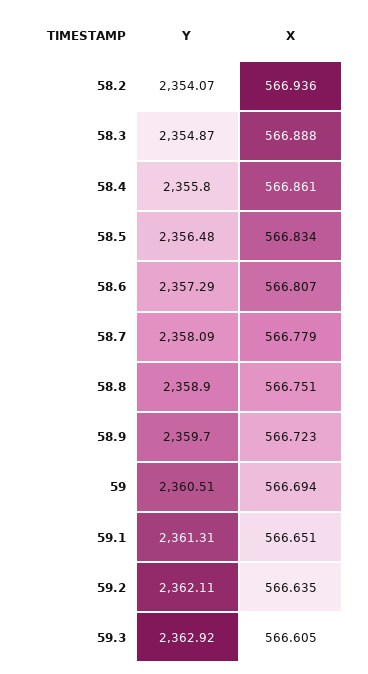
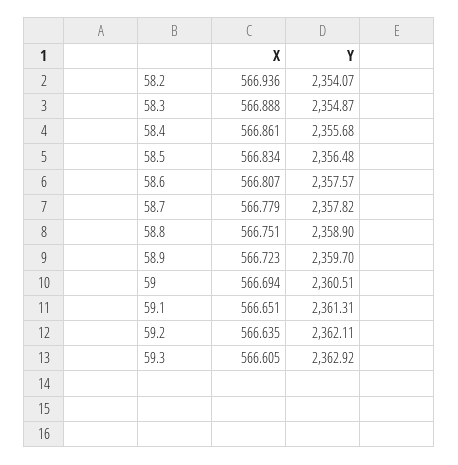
Y, 58.4: 2355.8 -> 2355.68
Y, 58.6: 2357.29 -> 2357.57
Y, 58.7: 2358.09 -> 2357.82

